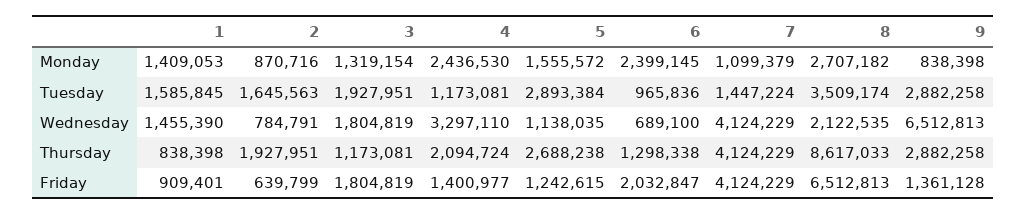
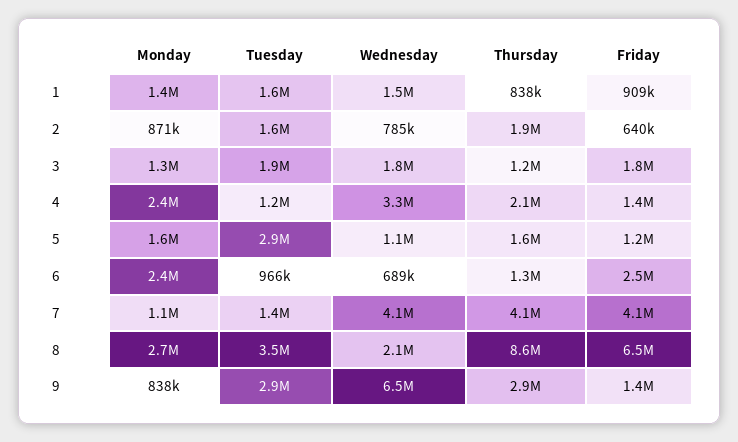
5, Thursday: 2688238 -> 1600000
6, Friday: 2032847 -> 2500000

